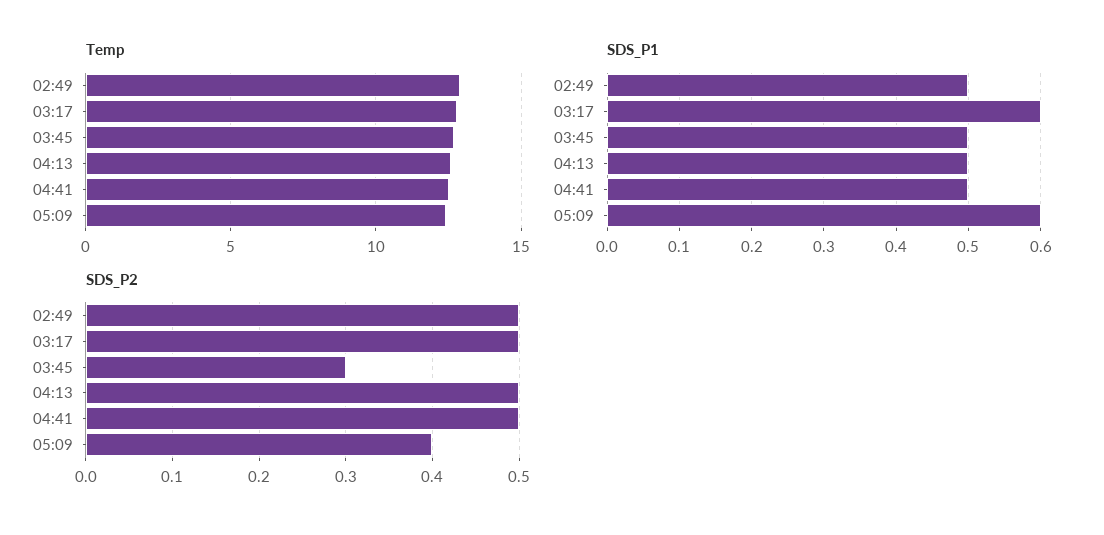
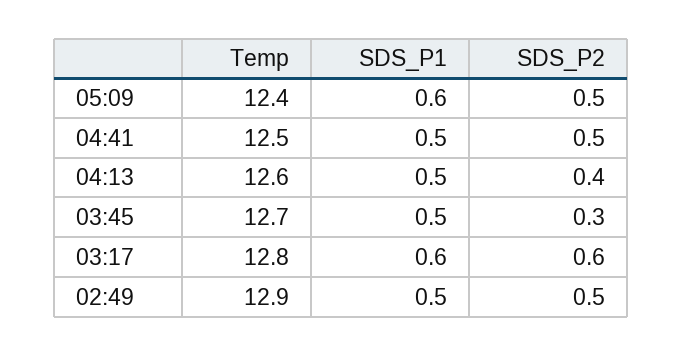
SDS_P2, 03:17: 0.5 -> 0.6
SDS_P2, 04:13: 0.5 -> 0.4
SDS_P2, 05:09: 0.4 -> 0.5

